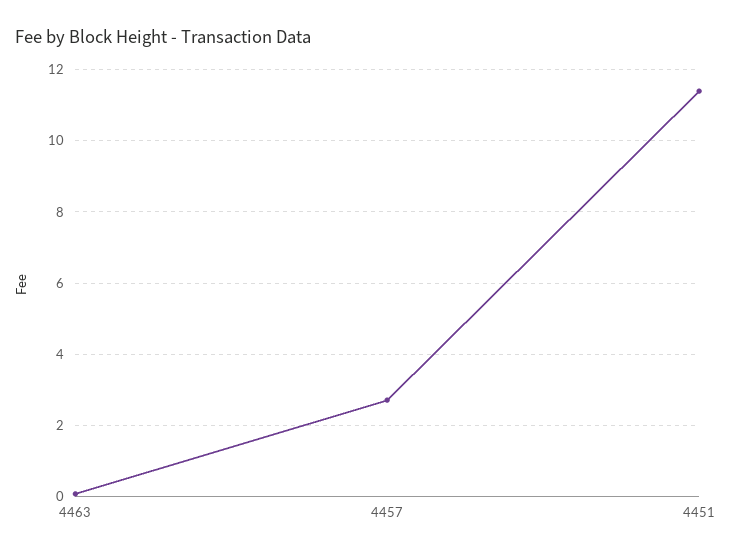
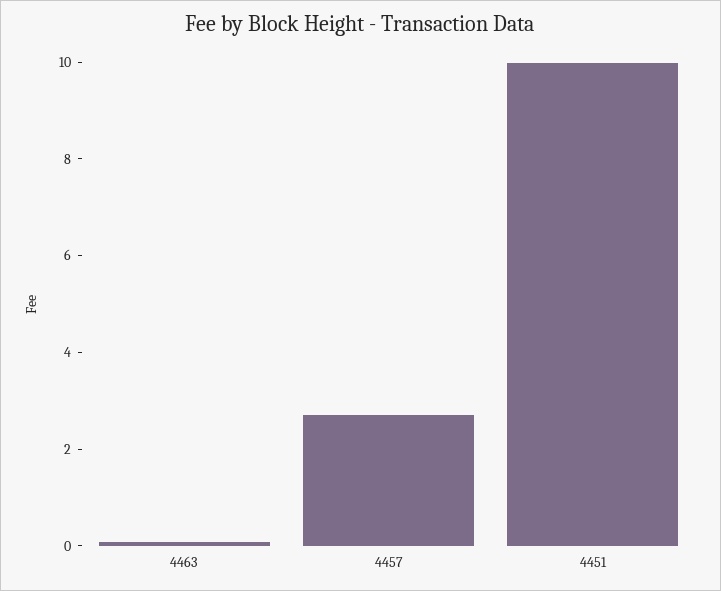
4451: 11.4 -> 10

